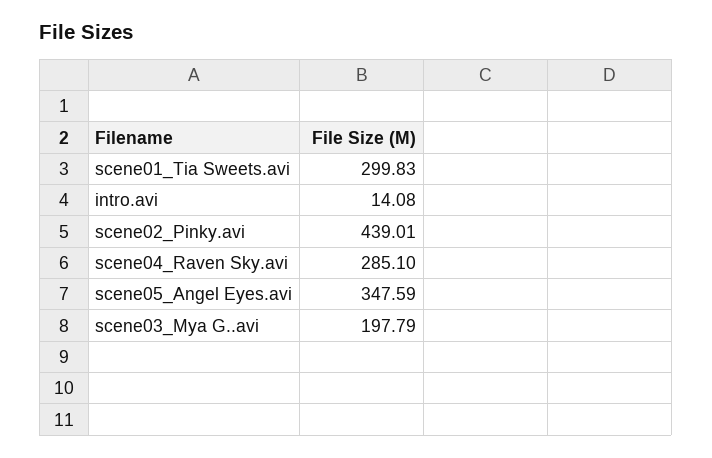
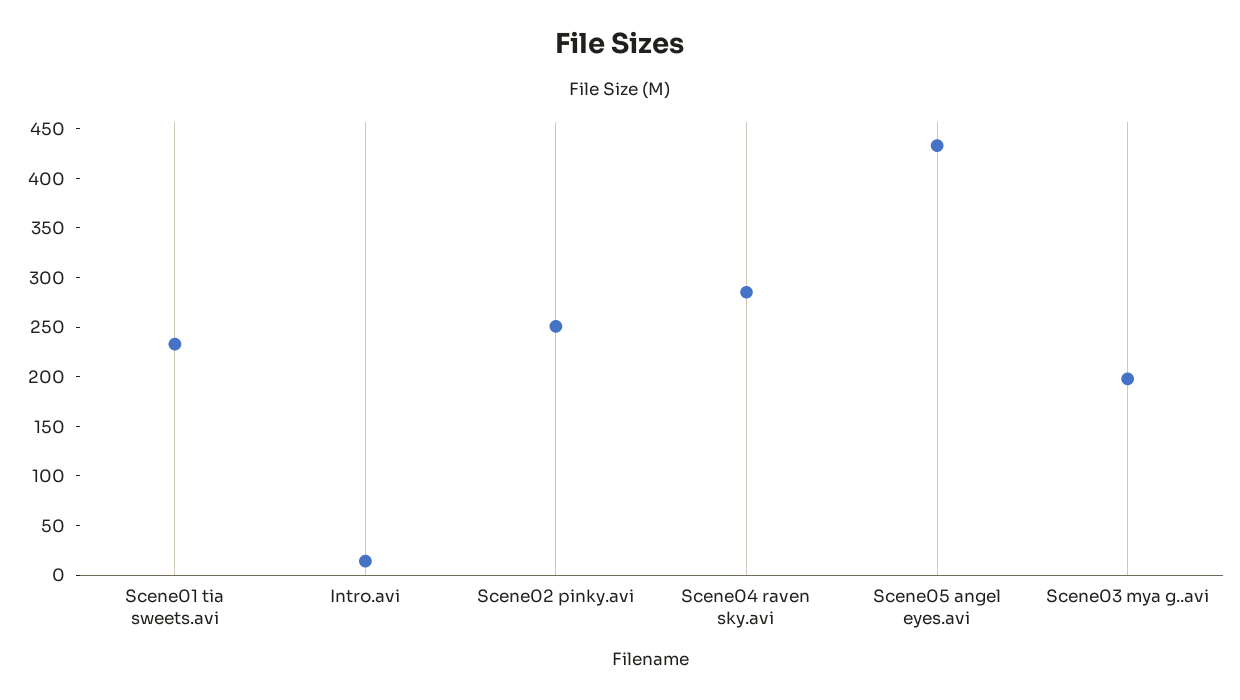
scene01_Tia Sweets.avi: 299.83 -> 230
scene02_Pinky.avi: 439.01 -> 250
scene05_Angel Eyes.avi: 347.59 -> 430

